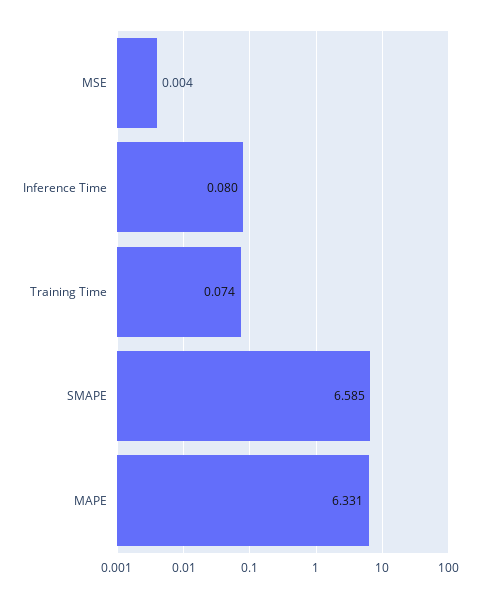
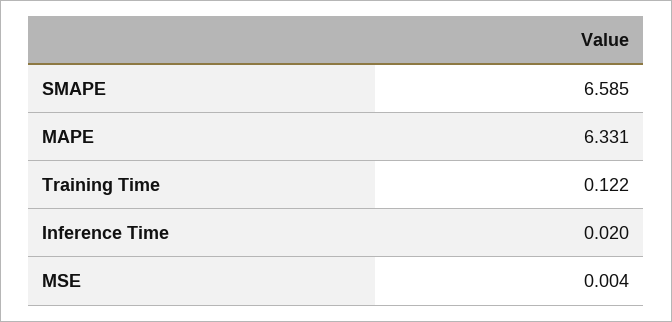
Inference Time: 0.08 -> 0.02
Training Time: 0.074 -> 0.122

